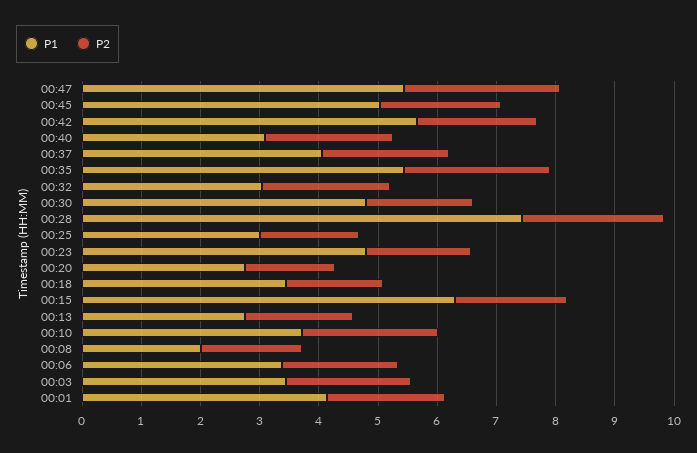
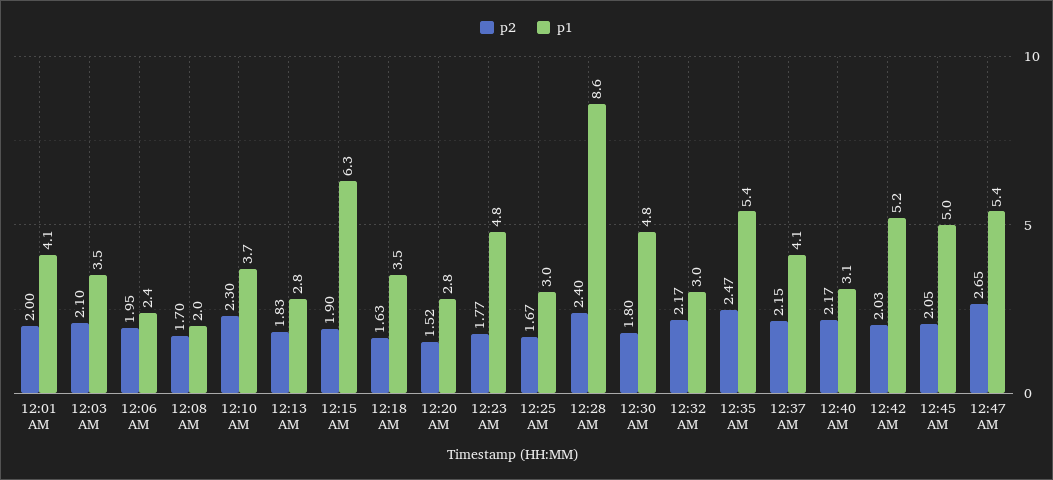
P1, 00:42: 5.6 -> 5.2
P1, 00:28: 7.4 -> 8.6
P1, 00:06: 3.4 -> 2.4

